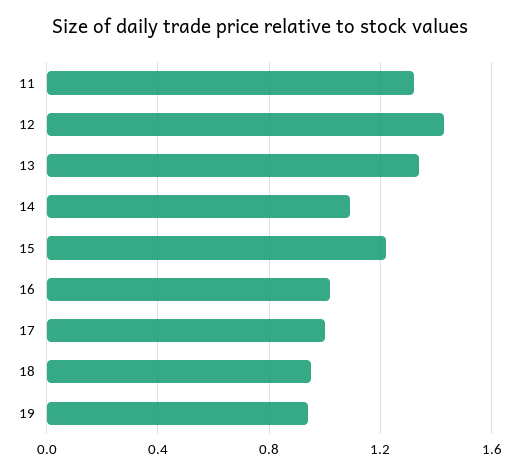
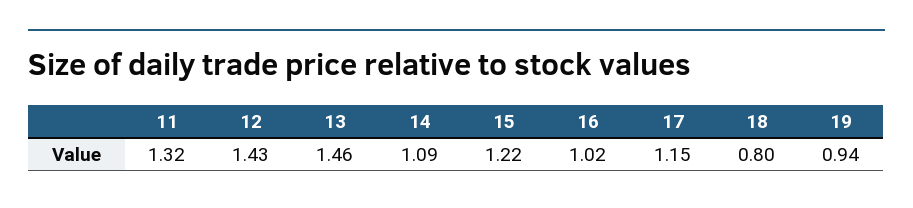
13: 1.35 -> 1.46
17: 1 -> 1.15
18: 0.95 -> 0.8

